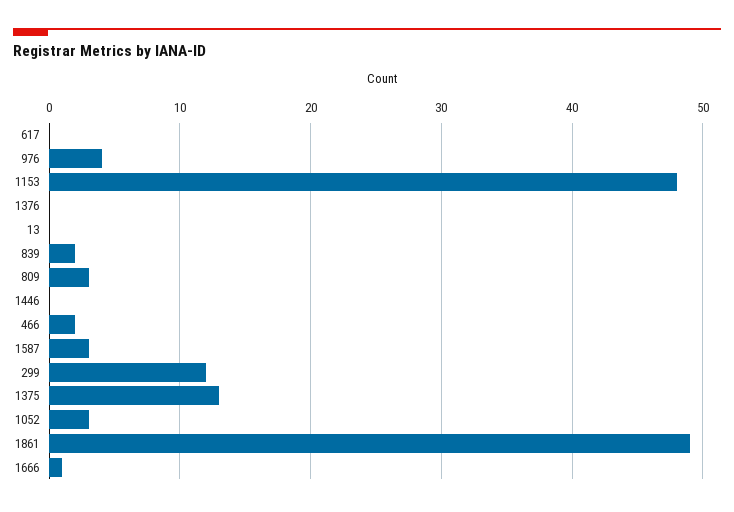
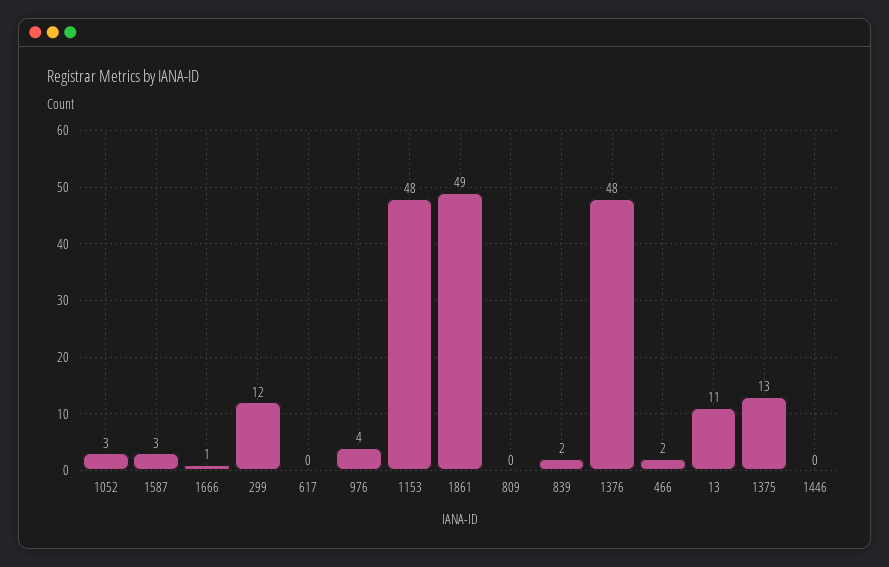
1376: 0 -> 48
13: 0 -> 11
809: 3 -> 0

